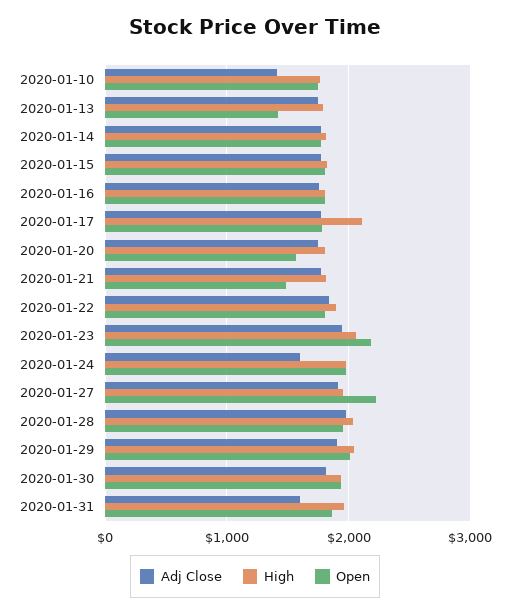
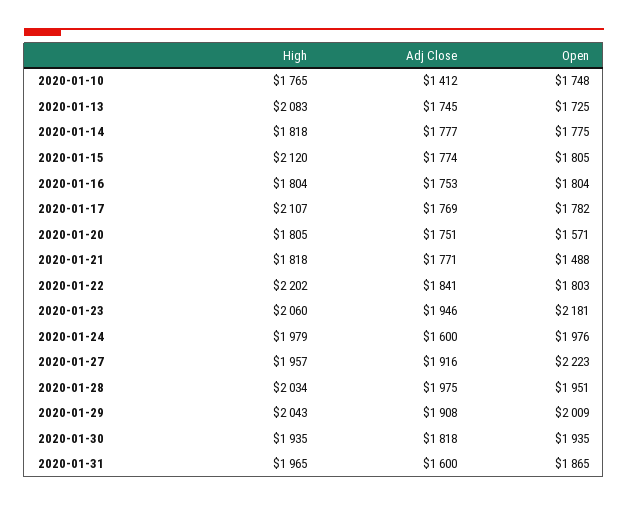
High, 2020-01-13: 1800 -> 2083
Open, 2020-01-13: 1400 -> 1725
High, 2020-01-15: 1800 -> 2120
High, 2020-01-22: 1900 -> 2202

